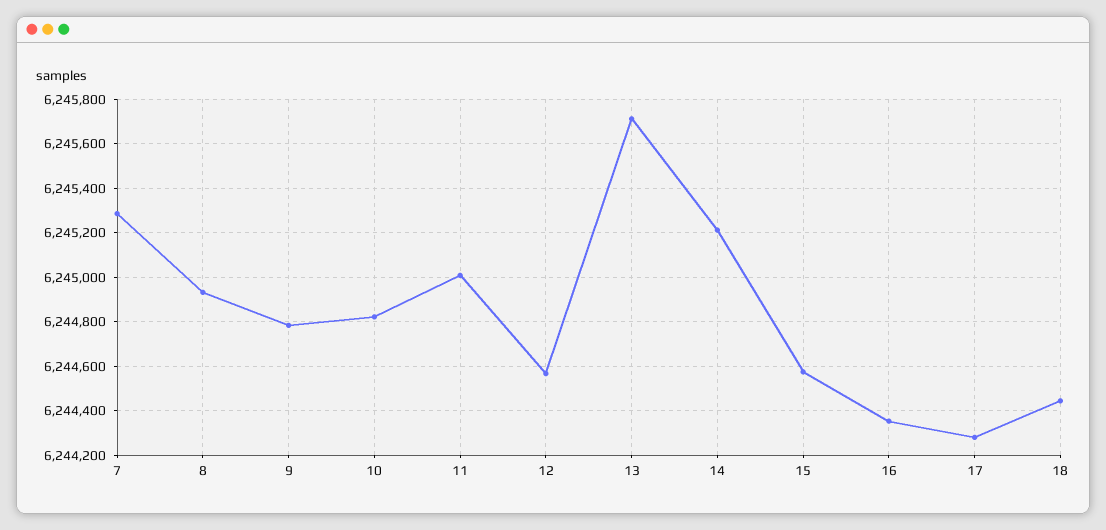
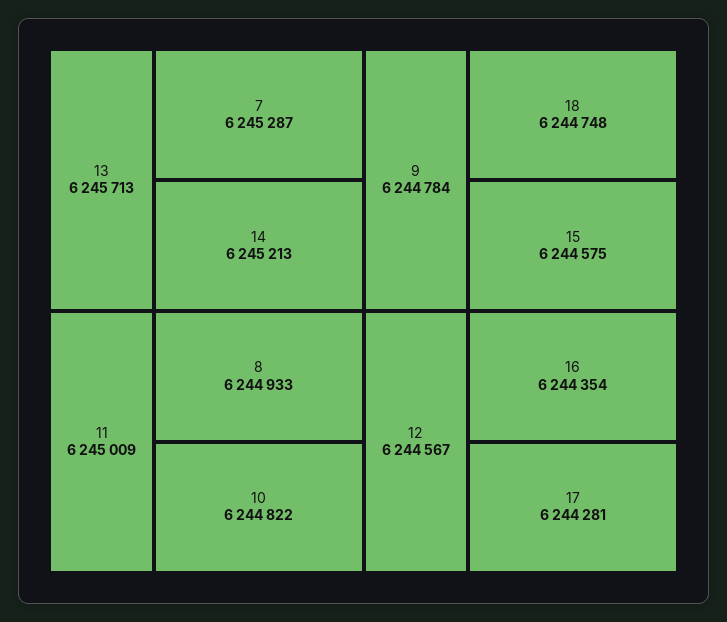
18: 6244450 -> 6244748

